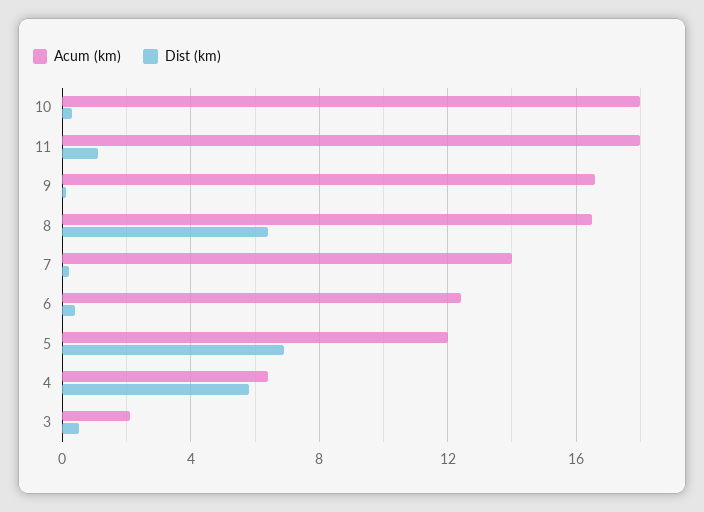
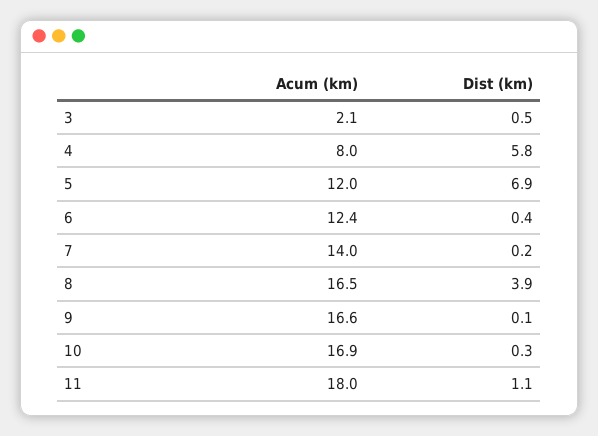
Acum (km), 10: 18 -> 16.9
Dist (km), 8: 6.5 -> 3.9
Acum (km), 4: 6.5 -> 8

